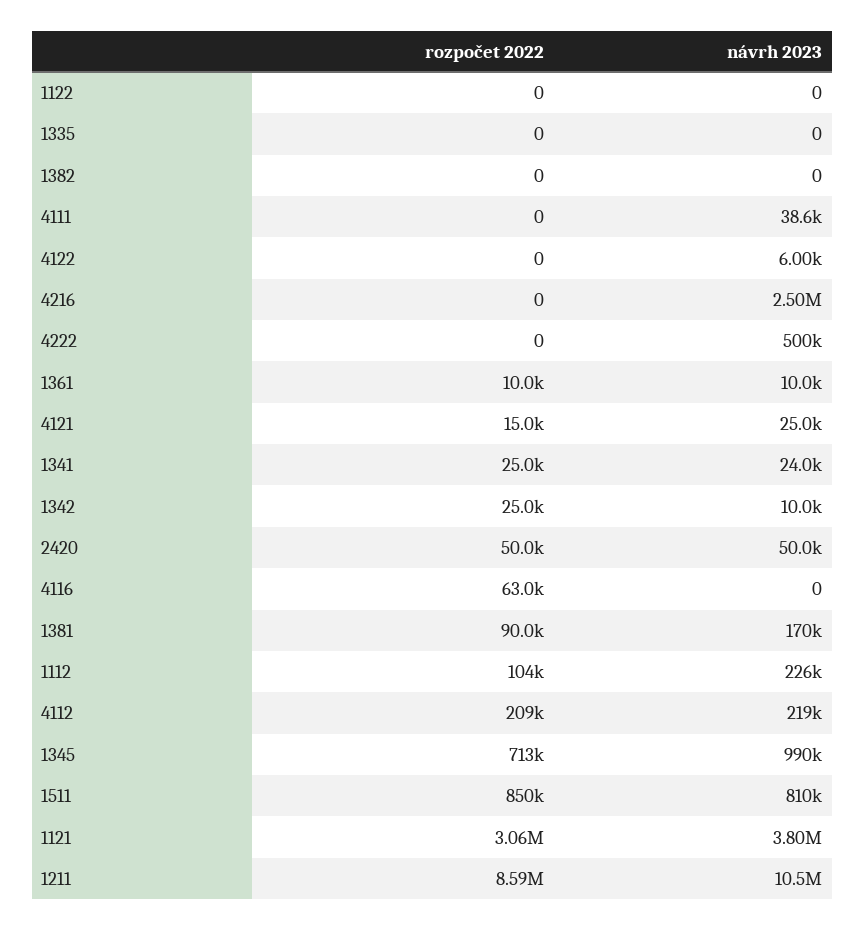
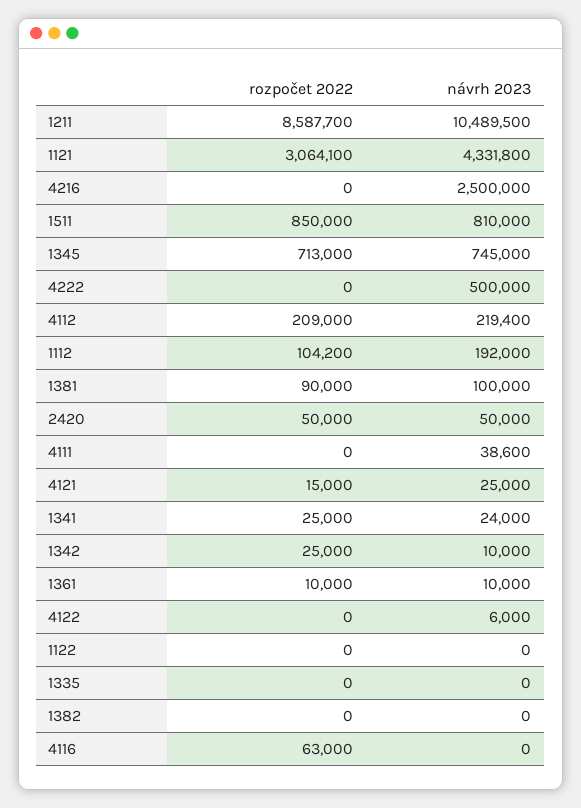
návrh 2023, 1381: 170000 -> 100000
návrh 2023, 1112: 226000 -> 192000
návrh 2023, 1345: 990000 -> 745000
návrh 2023, 1121: 3800000 -> 4331800

